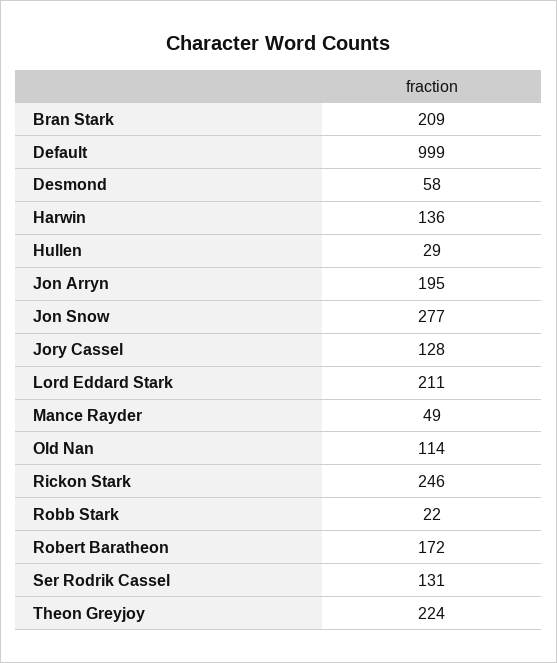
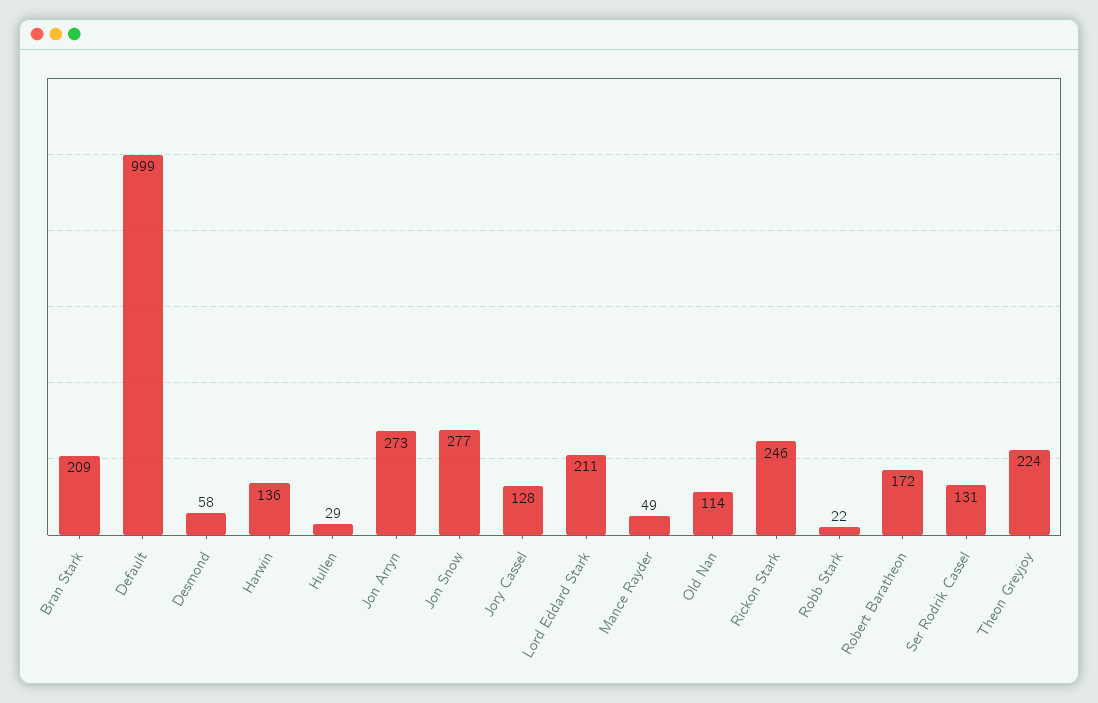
Jon Arryn: 195 -> 273

